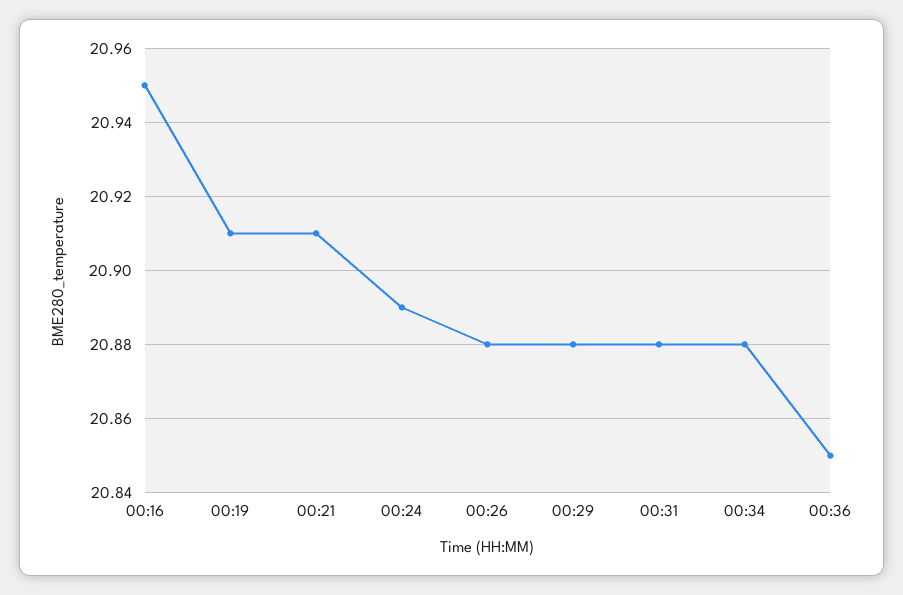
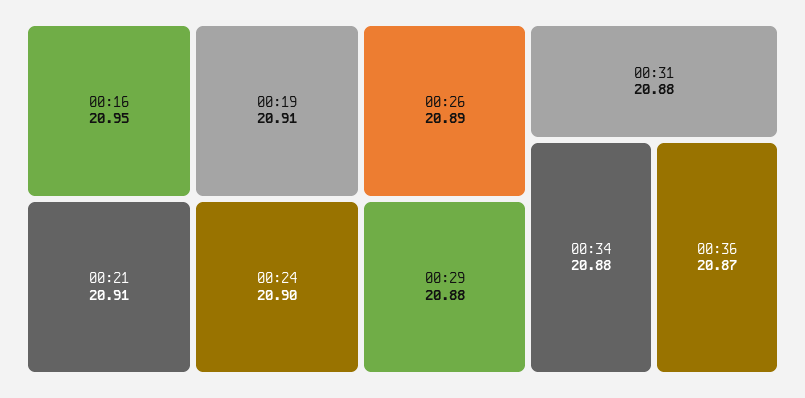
00:24: 20.89 -> 20.9
00:26: 20.88 -> 20.89
00:36: 20.85 -> 20.87

